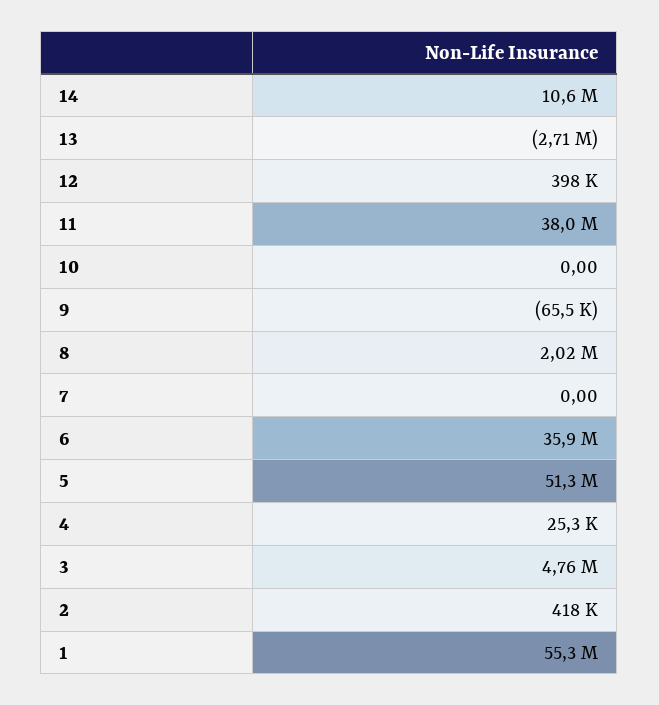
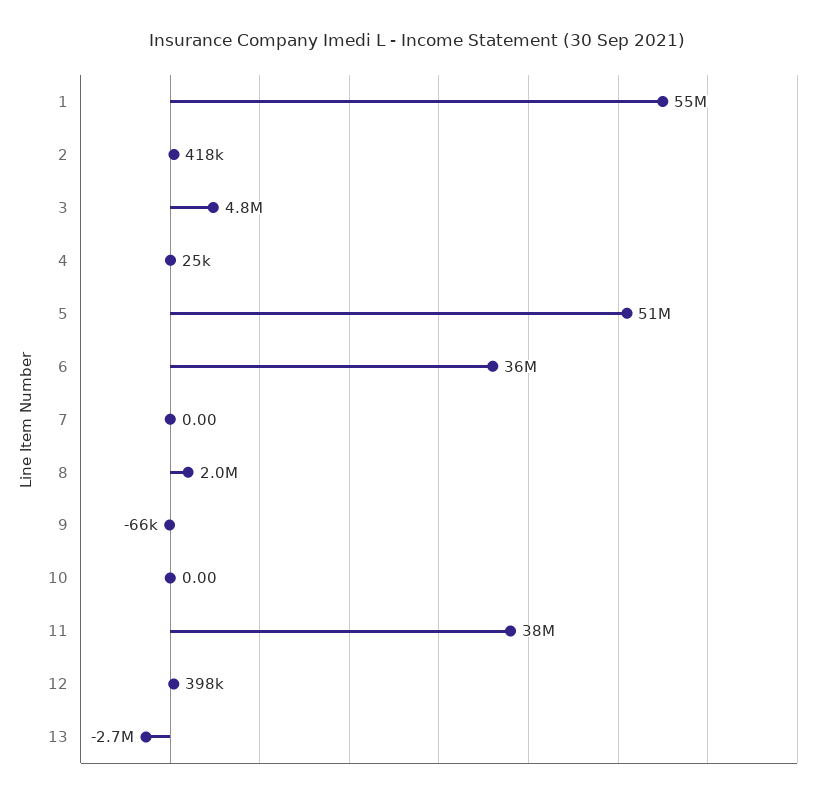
14: 10600000 -> none

